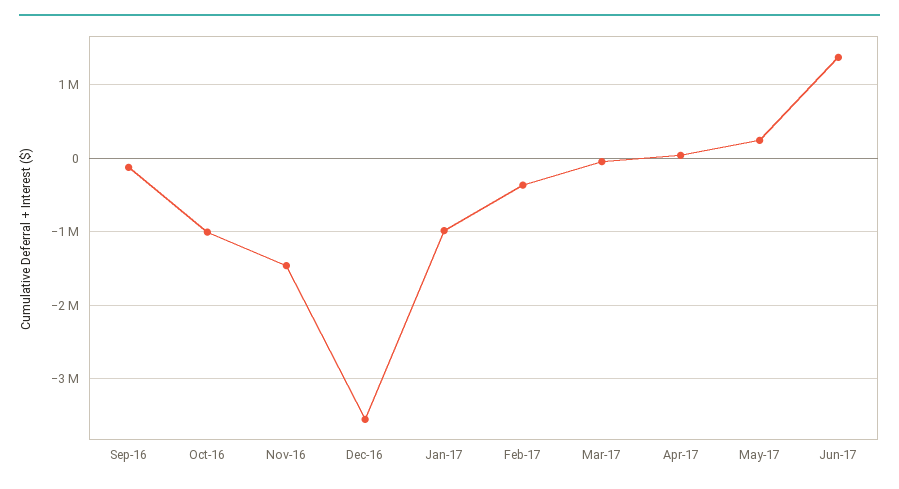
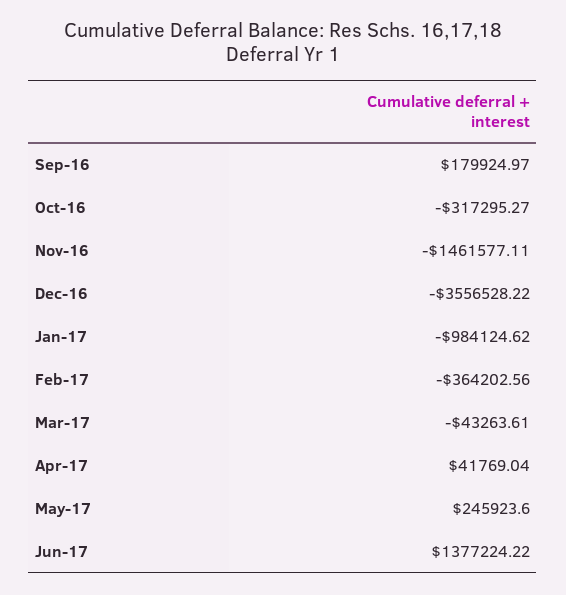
Sep-16: -100000 -> 179924.97
Oct-16: -1000000 -> -317295.27

